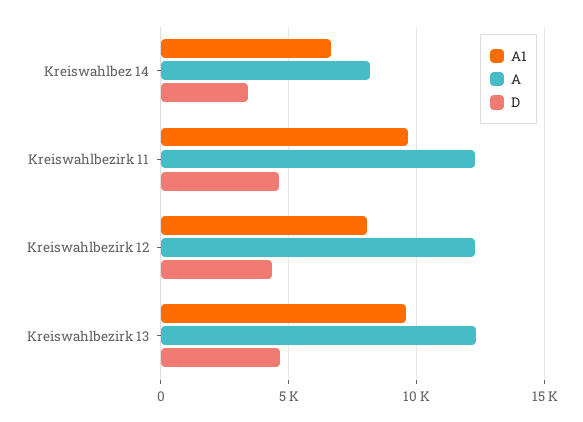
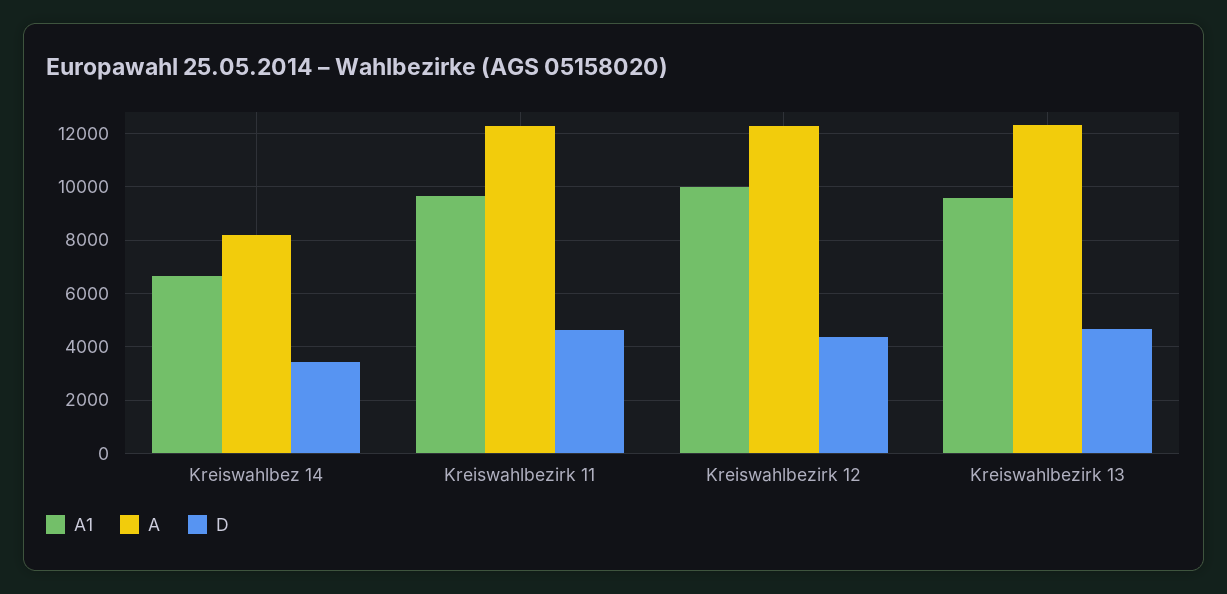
A1, Kreiswahlbezirk 12: 8000 -> 10000

